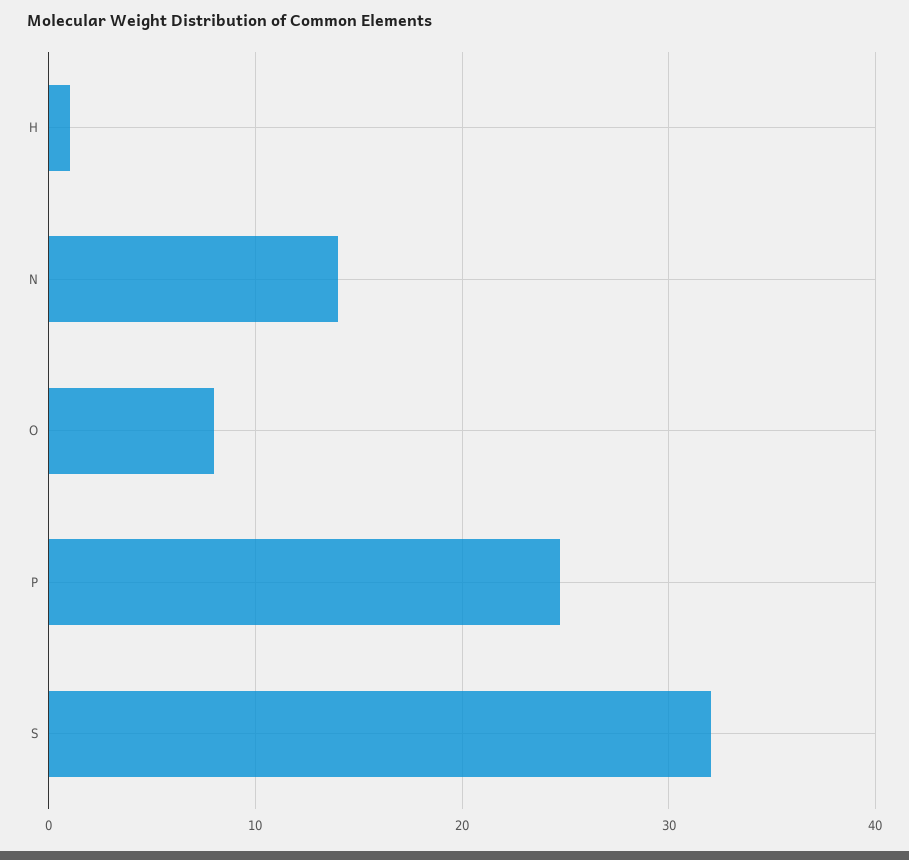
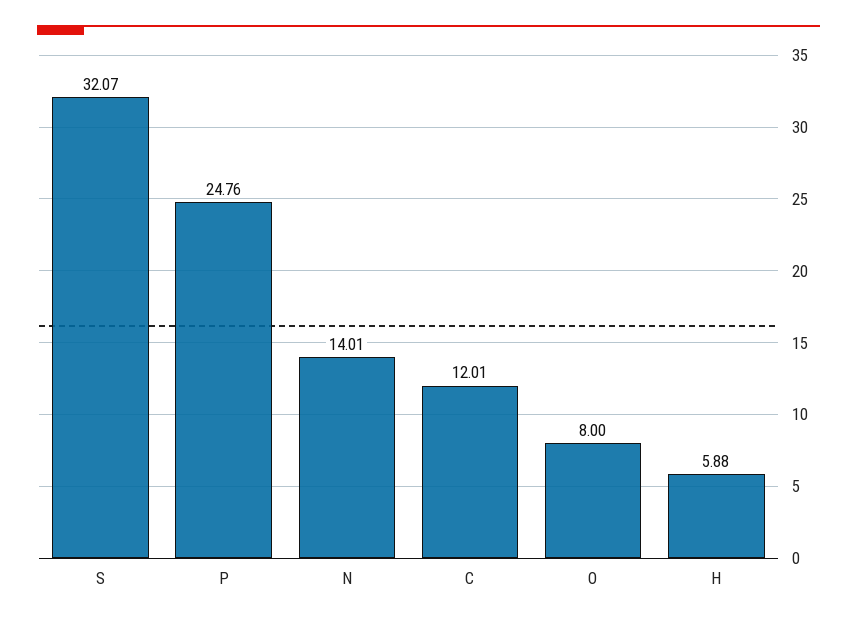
H: 1 -> 5.88
C: none -> 12.01

